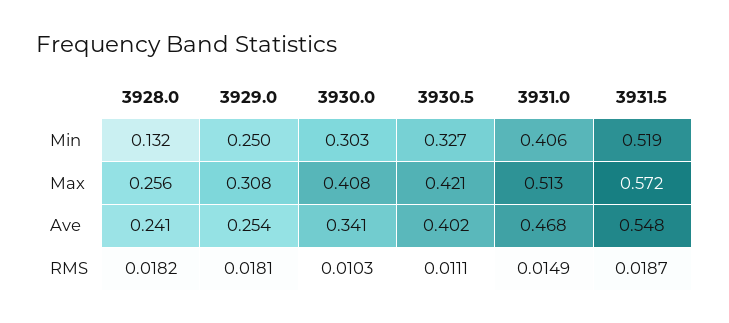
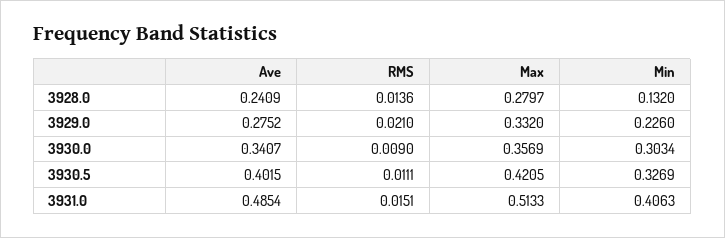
3929.0, Min: 0.25 -> 0.226
3931.5, Min: 0.519 -> none
3928.0, Max: 0.256 -> 0.2797
3929.0, Max: 0.308 -> 0.332
3930.0, Max: 0.408 -> 0.3569
3931.5, Max: 0.572 -> none
3929.0, Ave: 0.254 -> 0.2752
3931.0, Ave: 0.468 -> 0.4854
3931.5, Ave: 0.548 -> none
3928.0, RMS: 0.0182 -> 0.0136
3929.0, RMS: 0.0181 -> 0.021
3930.0, RMS: 0.0103 -> 0.009
3931.0, RMS: 0.0149 -> 0.0151
3931.5, RMS: 0.0187 -> none

